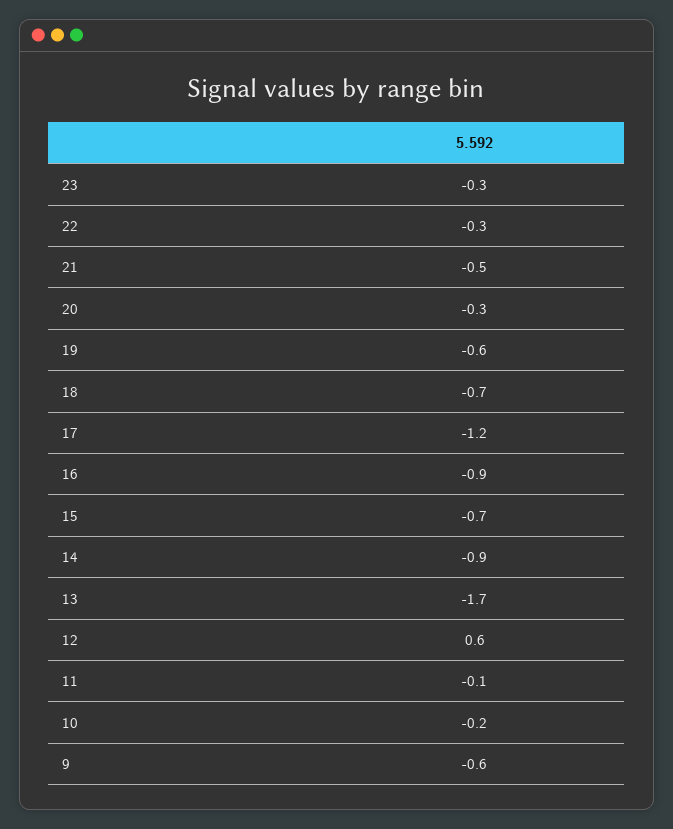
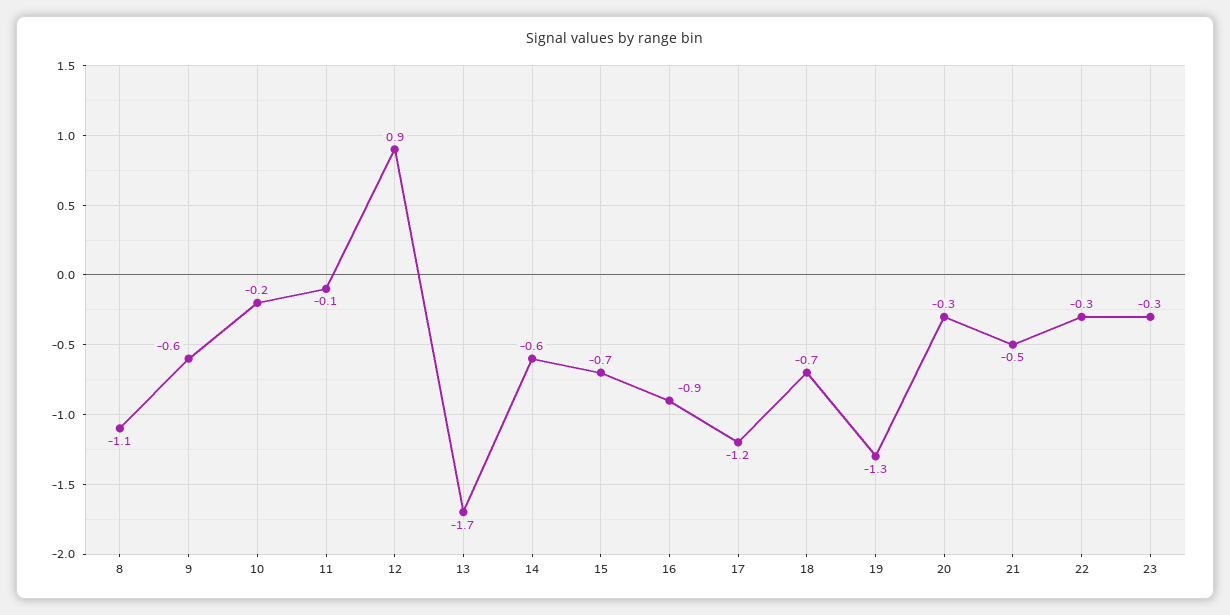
19: -0.6 -> -1.3
14: -0.9 -> -0.6
12: 0.6 -> 0.9
8: none -> -1.1

